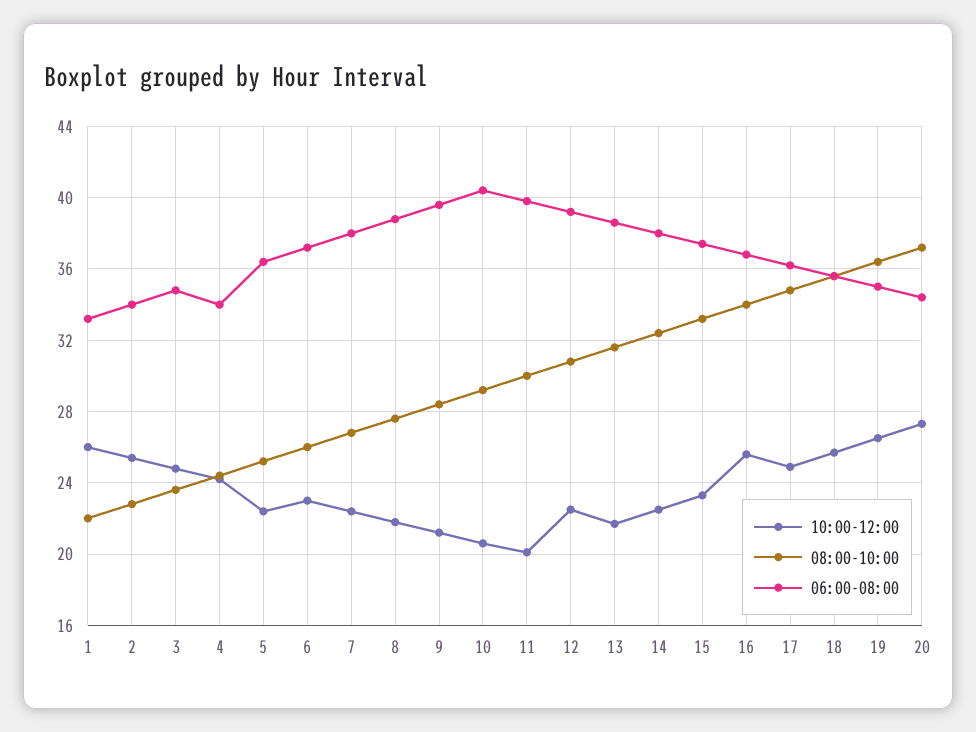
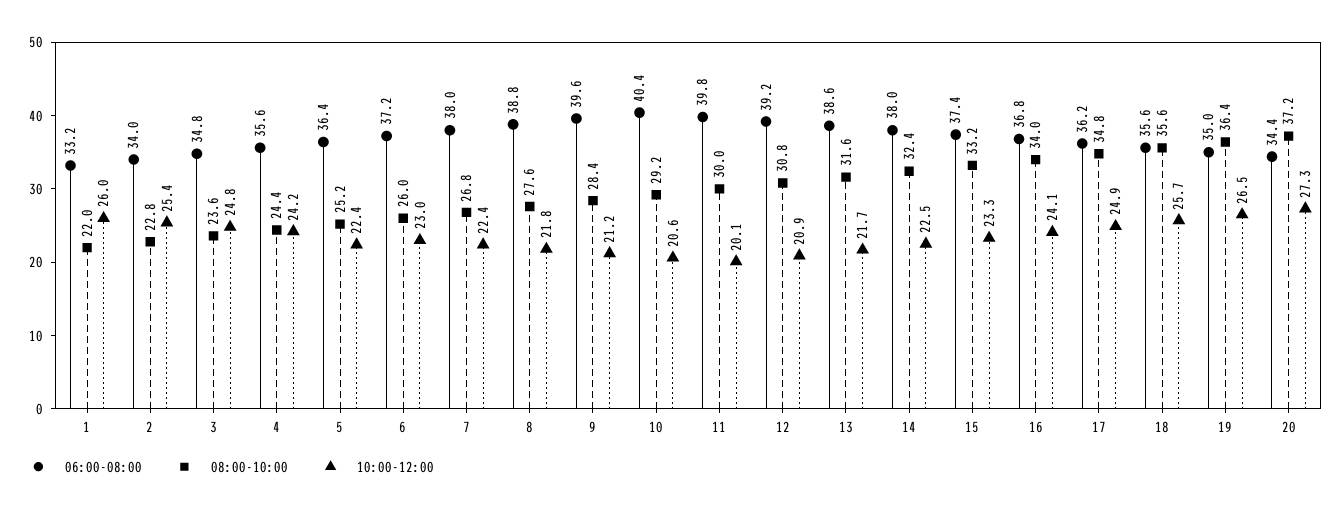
06:00-08:00, 4: 34 -> 35.6
10:00-12:00, 12: 22.5 -> 20.9
10:00-12:00, 16: 25.5 -> 24.1

